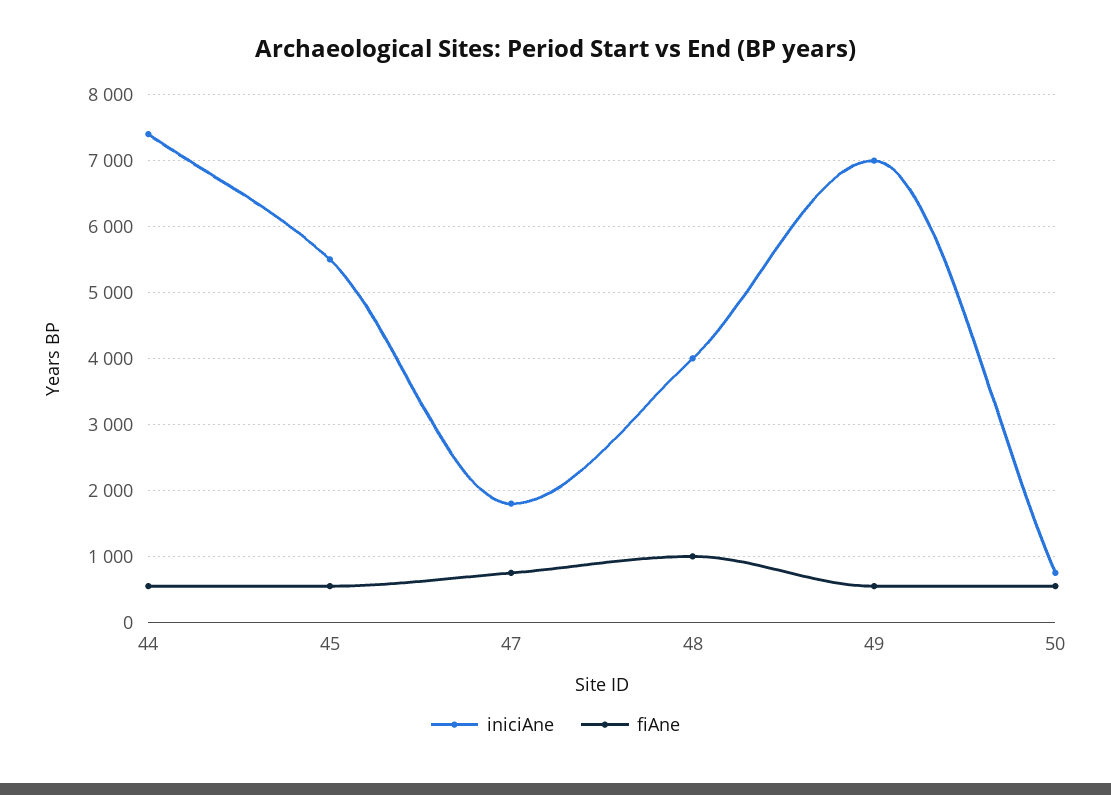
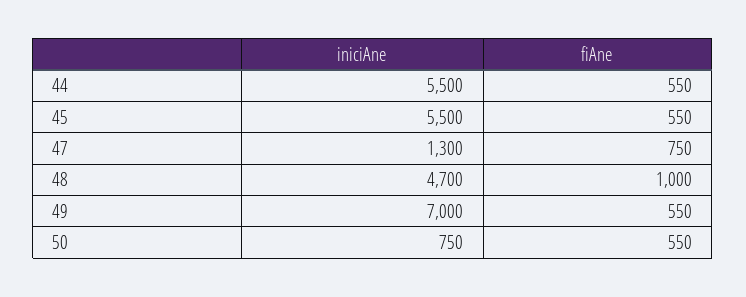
iniciAne, 44: 7400 -> 5500
iniciAne, 47: 1800 -> 1300
iniciAne, 48: 4000 -> 4700

